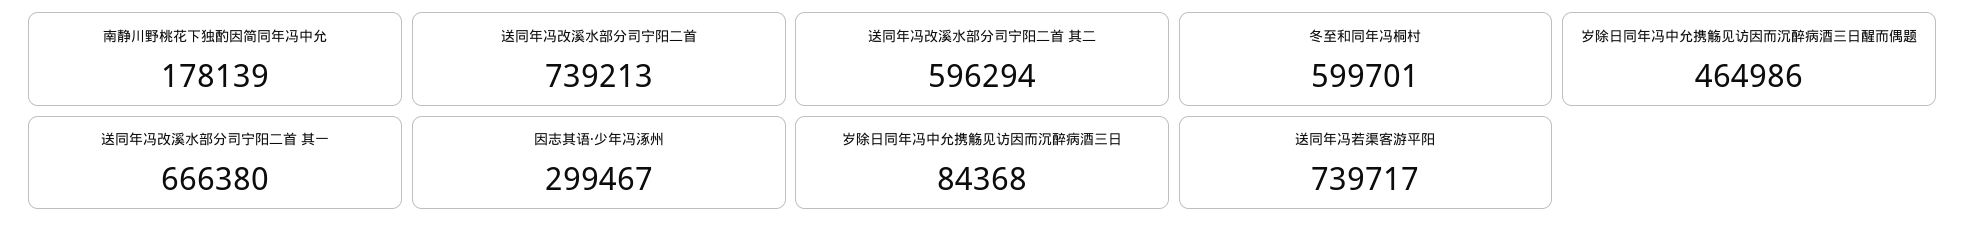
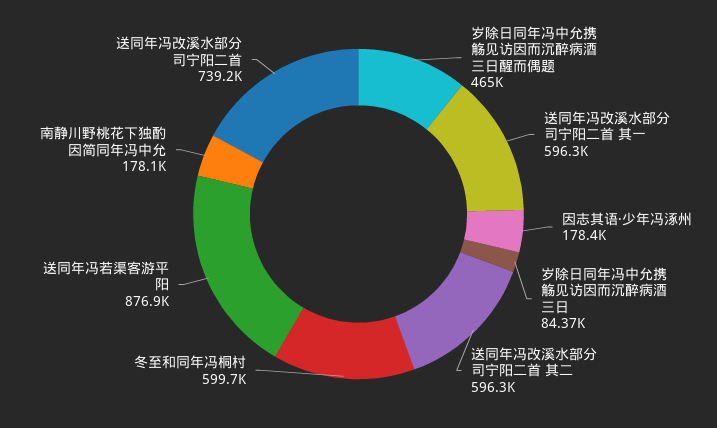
送同年冯改溪水部分司宁阳二首 其一: 666380 -> 596300
因志其语·少年冯涿州: 299467 -> 178400
送同年冯若渠客游平阳: 739717 -> 876900

